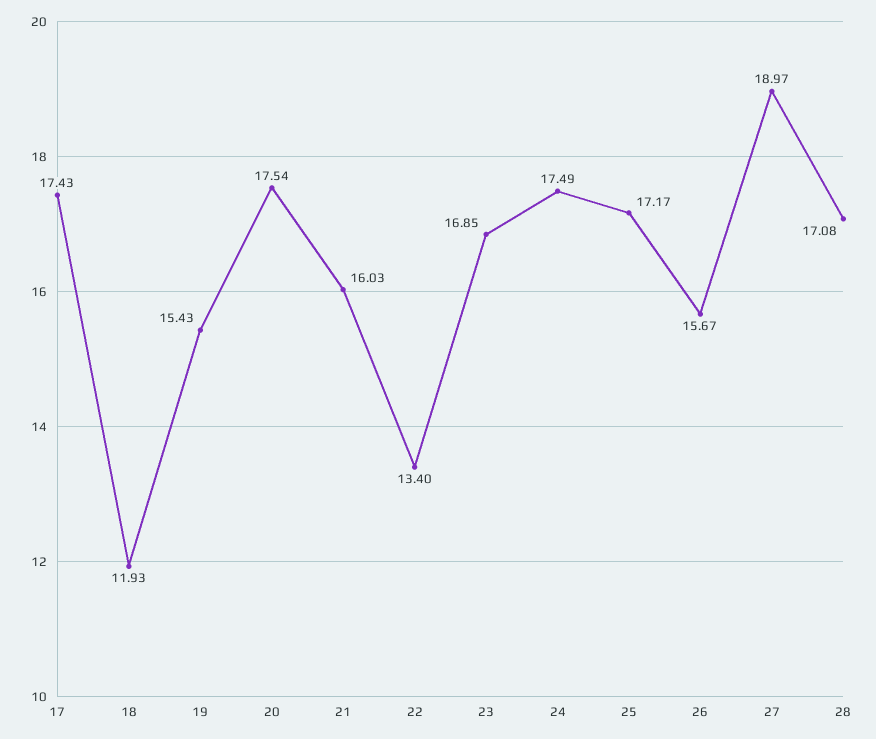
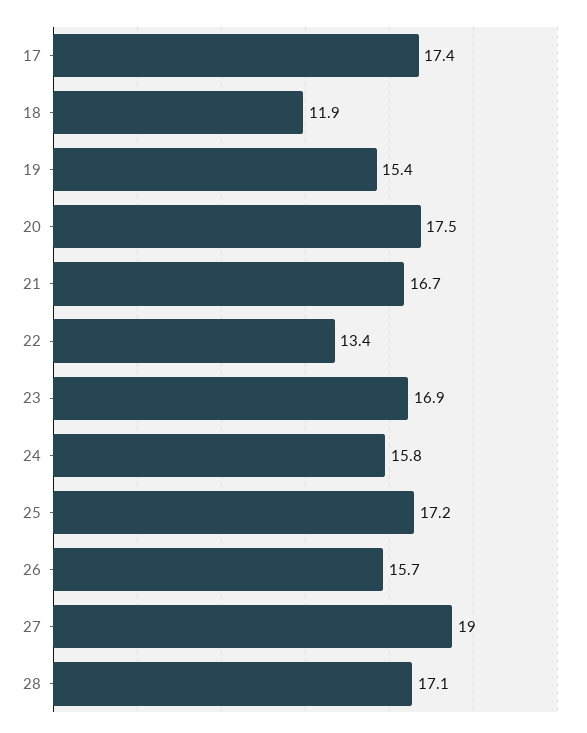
21: 16.03 -> 16.7
24: 17.49 -> 15.8

